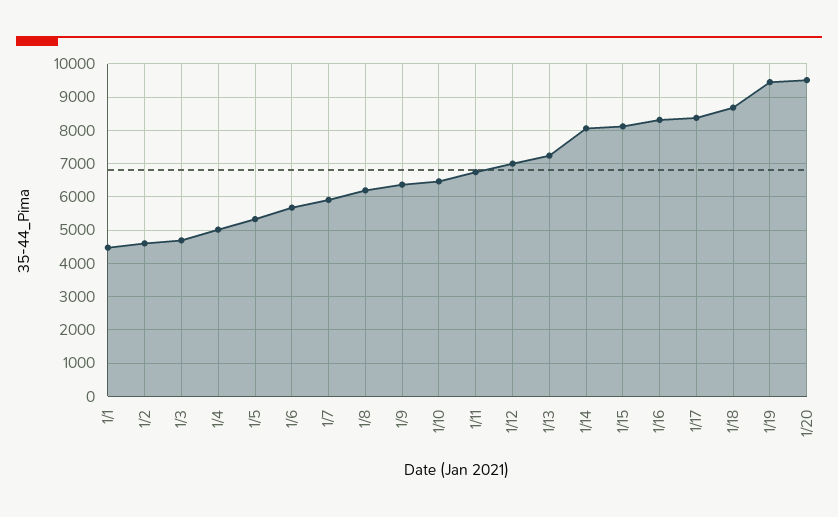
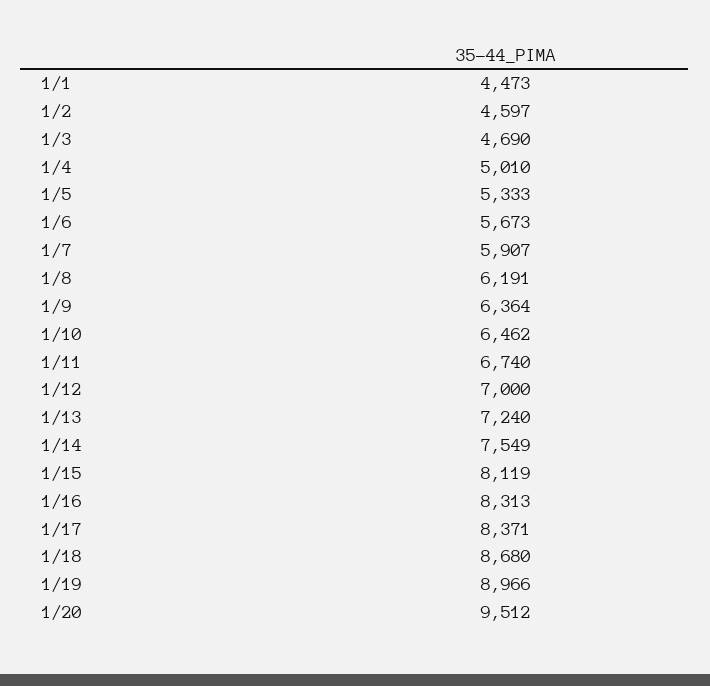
1/14: 8000 -> 7549
1/19: 9400 -> 8966

